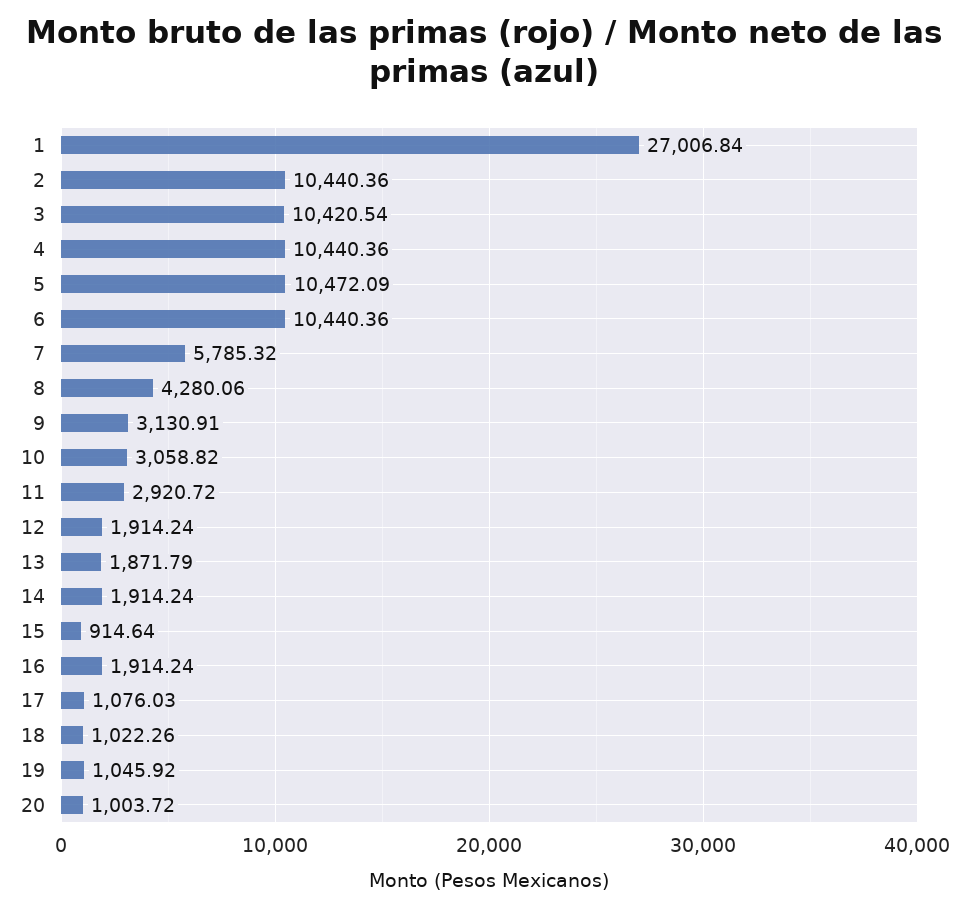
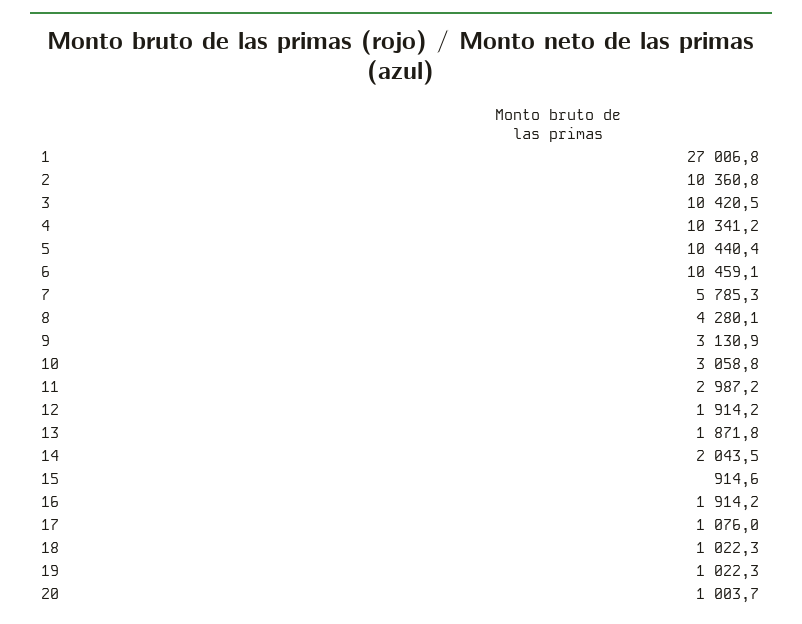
2: 10440.36 -> 10360.8
4: 10440.36 -> 10341.2
5: 10472.09 -> 10440.4
6: 10440.36 -> 10459.1
11: 2920.72 -> 2987.2
14: 1914.24 -> 2043.5
19: 1045.92 -> 1022.3

